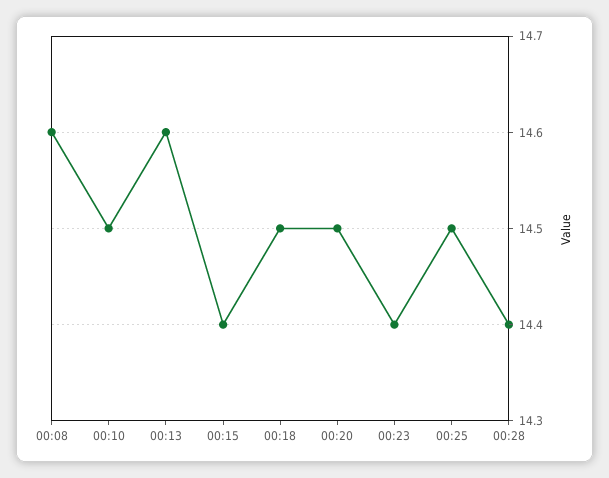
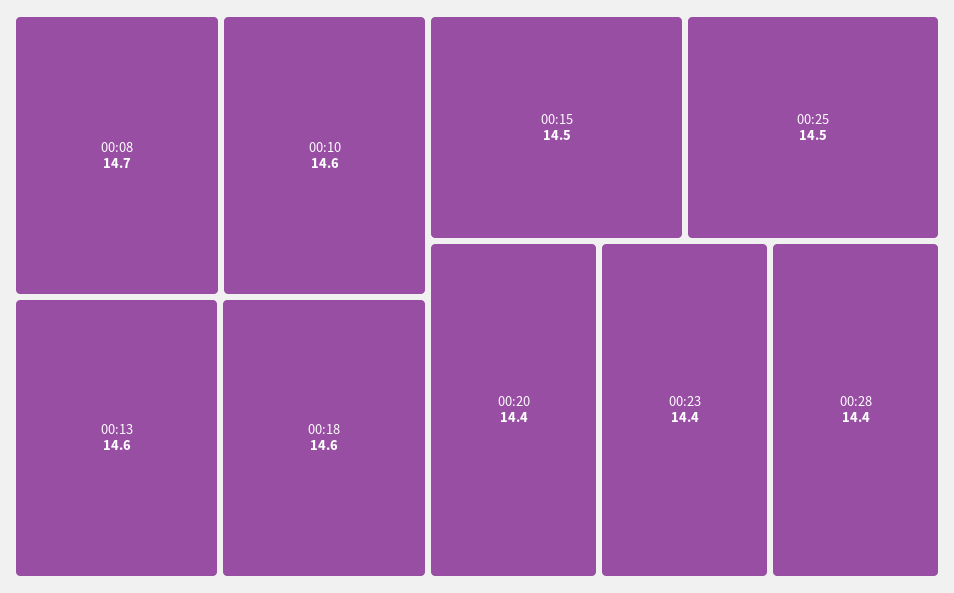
00:08: 14.6 -> 14.7
00:10: 14.5 -> 14.6
00:15: 14.4 -> 14.5
00:18: 14.5 -> 14.6
00:20: 14.5 -> 14.4

